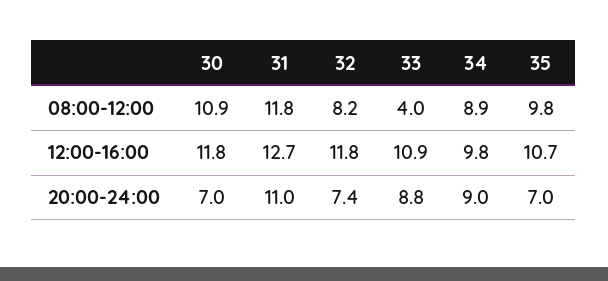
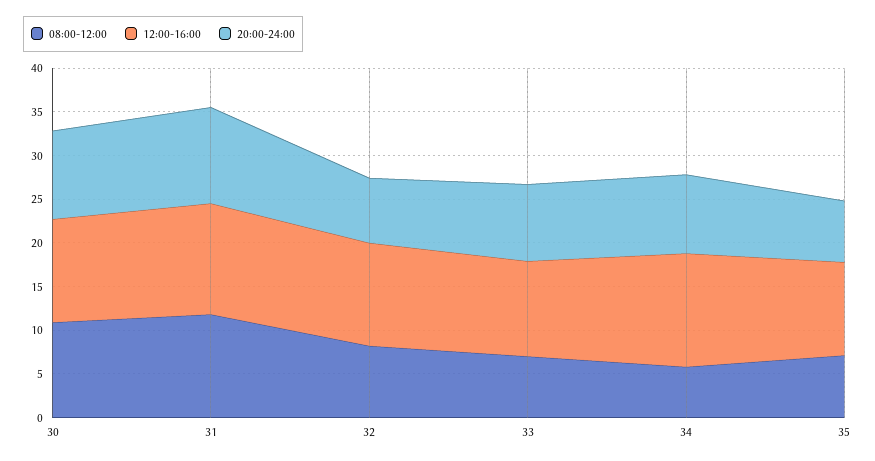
08:00-12:00, 33: 4 -> 7
08:00-12:00, 34: 8.9 -> 6
08:00-12:00, 35: 9.8 -> 7
12:00-16:00, 34: 9.8 -> 13
20:00-24:00, 30: 7 -> 10

